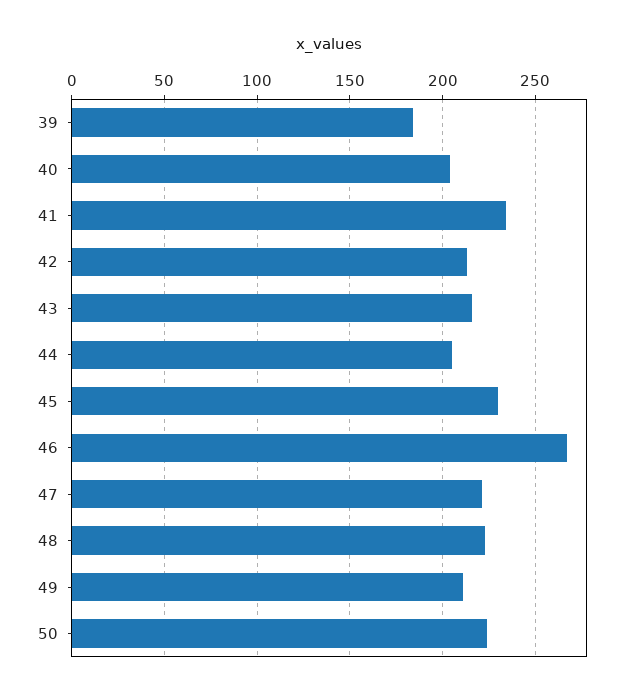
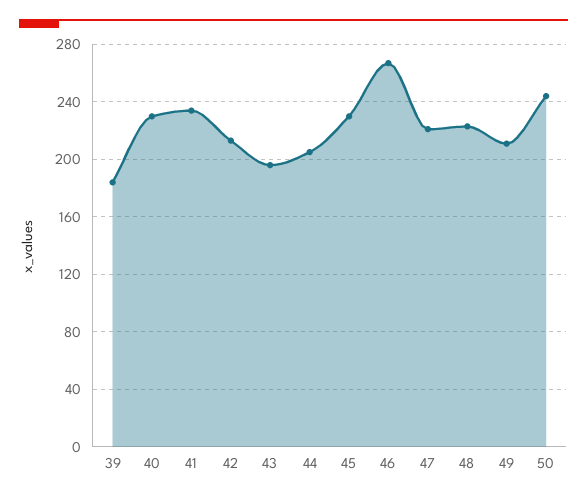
40: 205 -> 230
43: 215 -> 195
50: 225 -> 245

